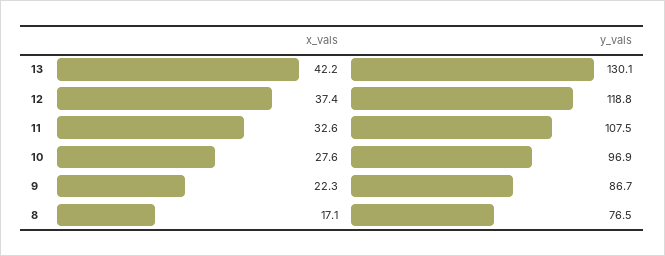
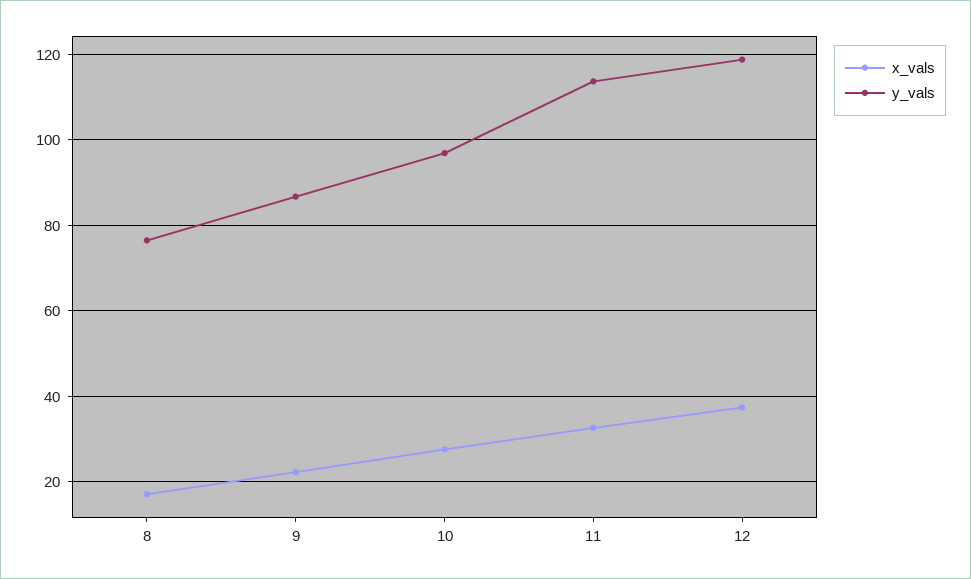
x_vals, 13: 42.2 -> none
y_vals, 13: 130.1 -> none
y_vals, 11: 107.5 -> 114

